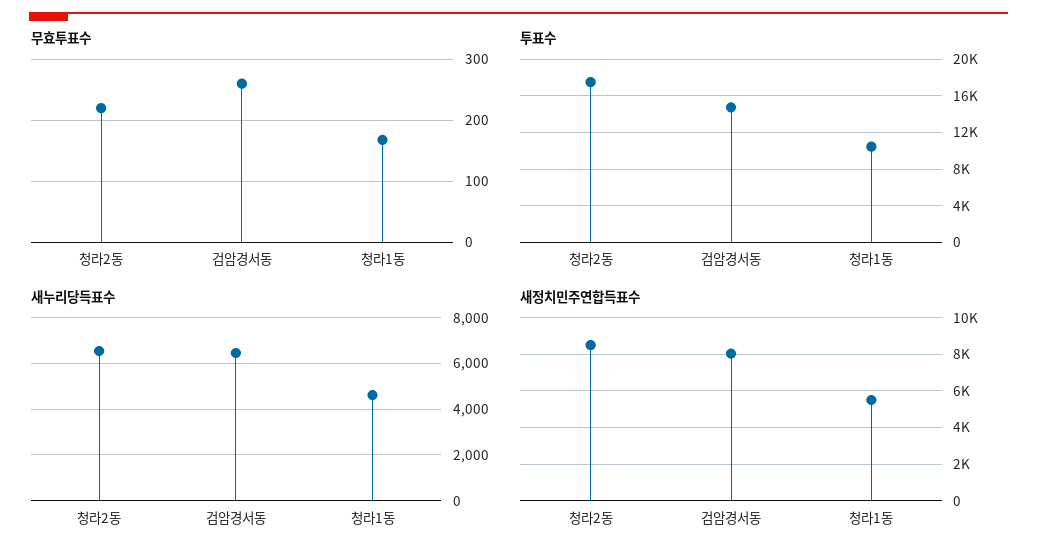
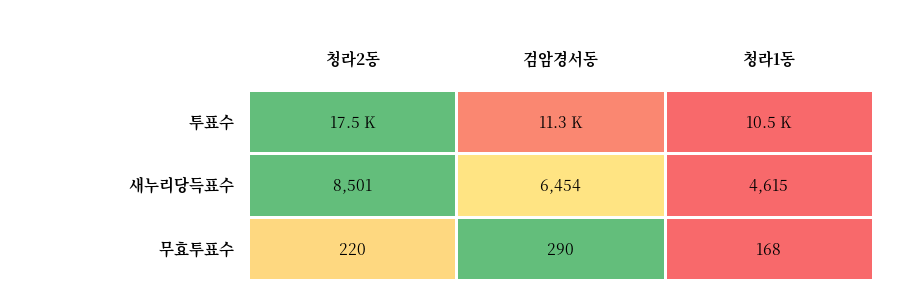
무효투표수, 검암경서동: 260 -> 290
투표수, 검암경서동: 15000 -> 11300
새누리당득표수, 청라2동: 6500 -> 8501
새정치민주연합득표수, 청라2동: 8500 -> none
새정치민주연합득표수, 검암경서동: 8000 -> none
새정치민주연합득표수, 청라1동: 5500 -> none

